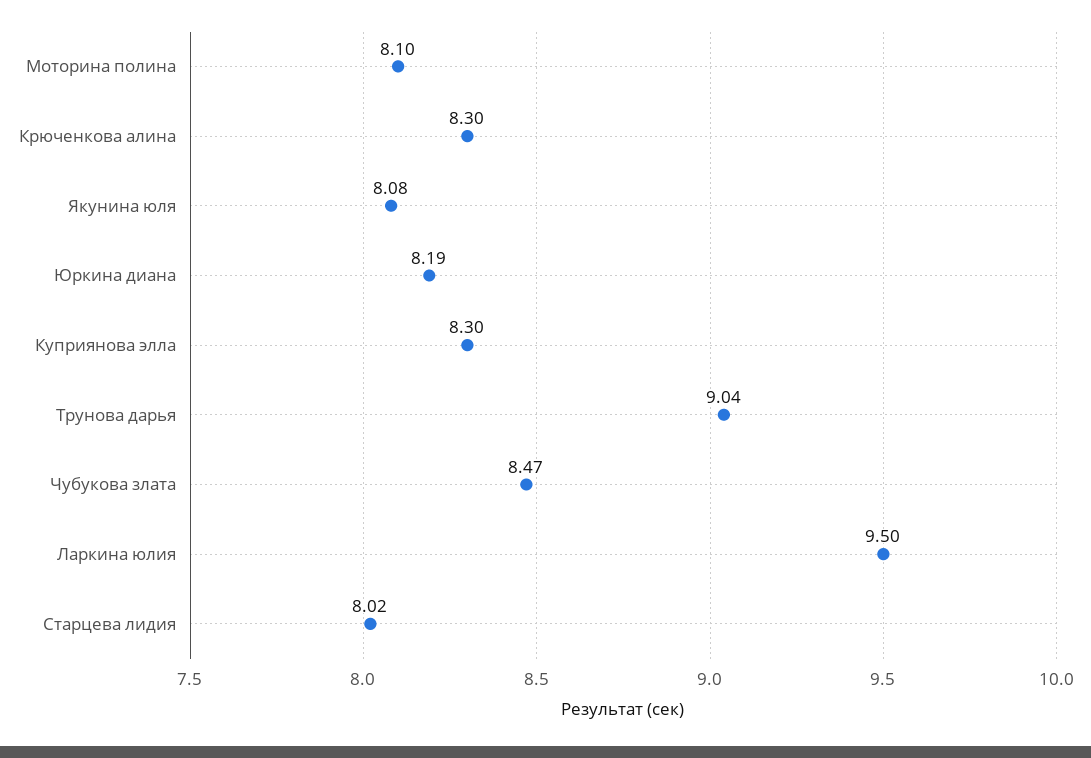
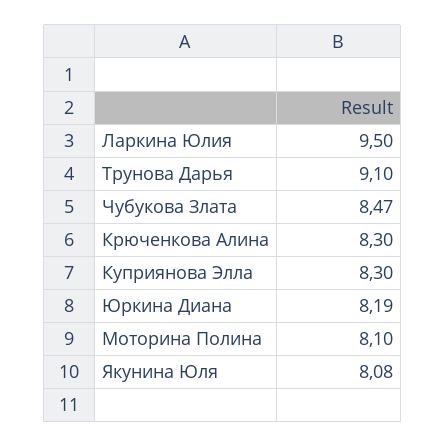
Трунова дарья: 9.04 -> 9.1
Старцева лидия: 8.02 -> none

